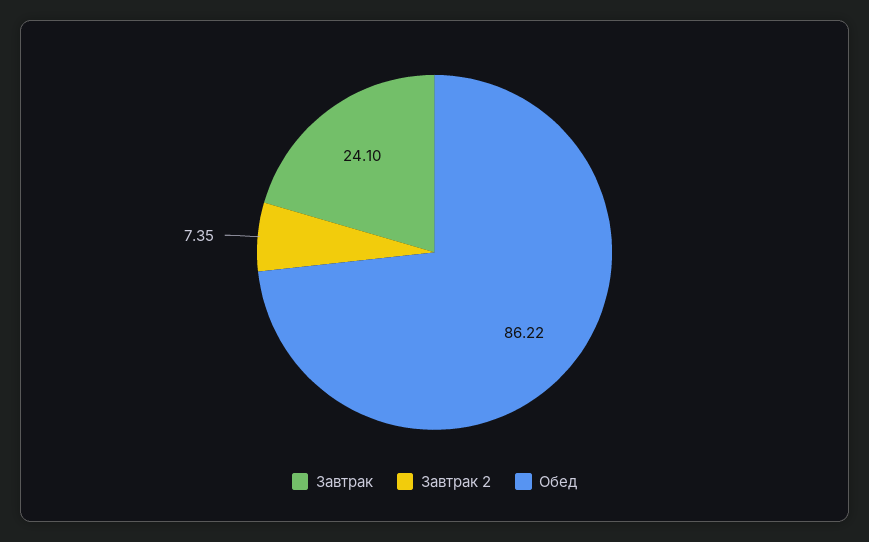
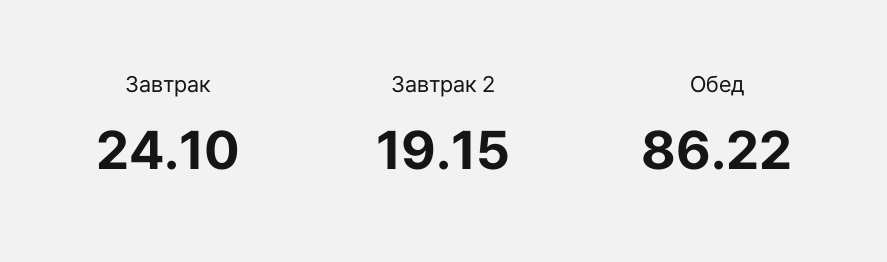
Завтрак 2: 7.35 -> 19.15

